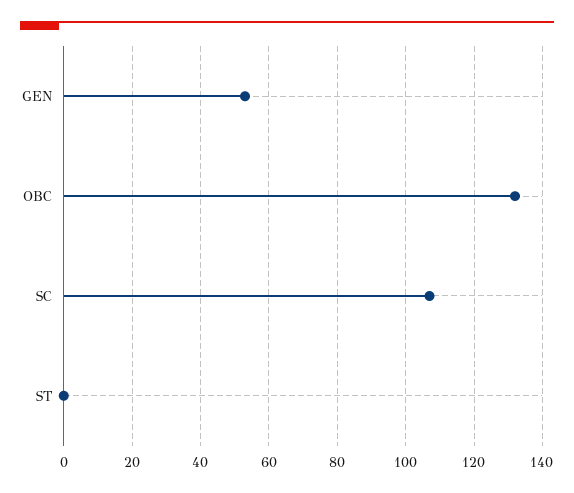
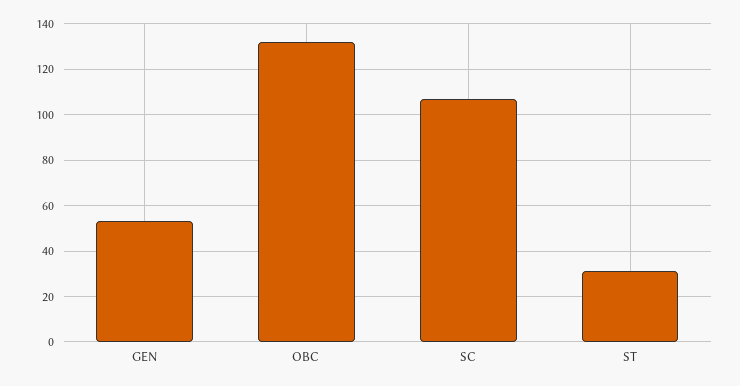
ST: 0 -> 30

